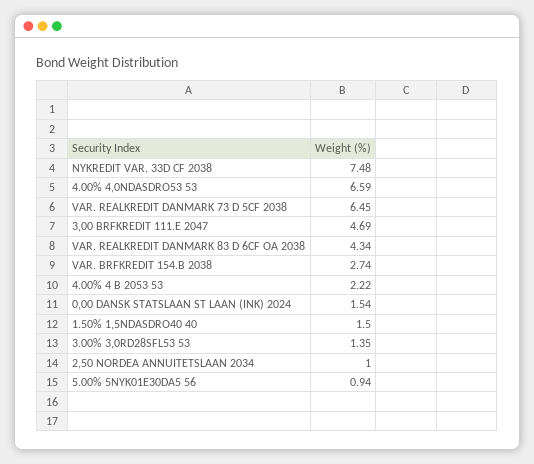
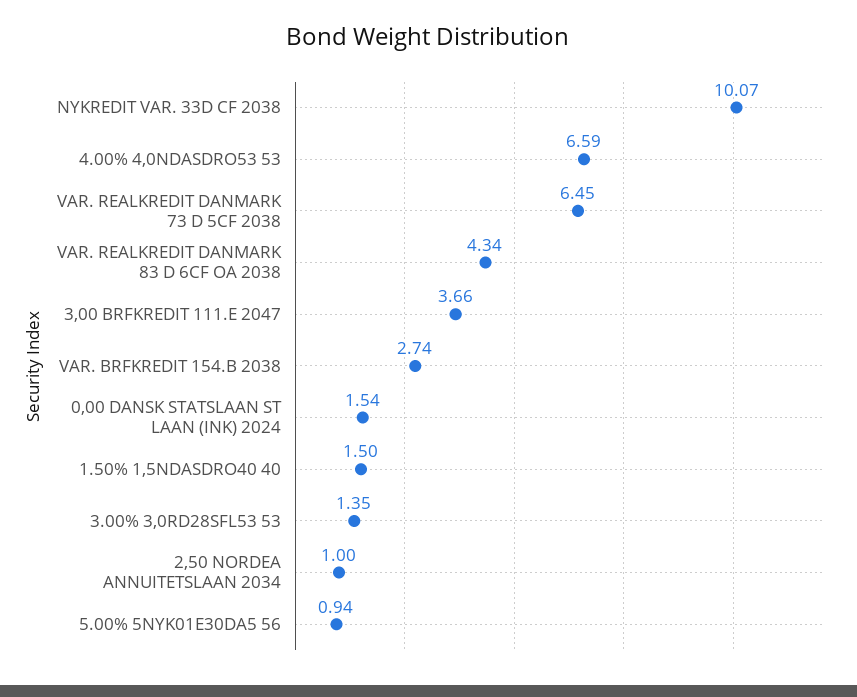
NYKREDIT VAR. 33D CF 2038: 7.48 -> 10.07
3,00 BRFKREDIT 111.E 2047: 4.69 -> 3.66
4.00% 4 B 2053 53: 2.22 -> none

